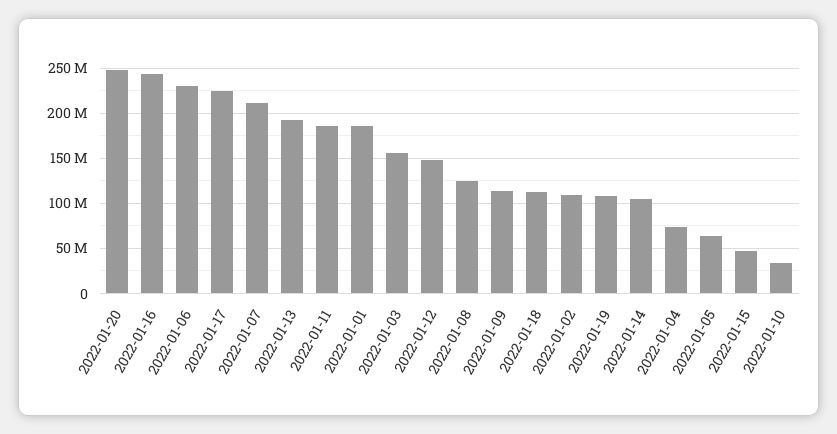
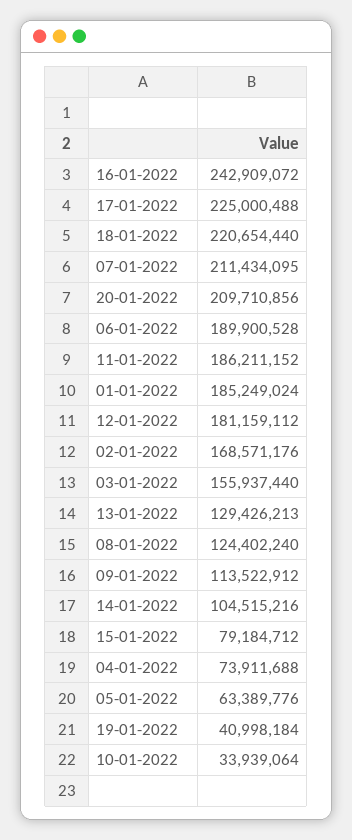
2022-01-20: 250000000 -> 209710856
2022-01-06: 230000000 -> 189900528
2022-01-13: 190000000 -> 129426213
2022-01-12: 150000000 -> 181159112
2022-01-18: 110000000 -> 220654440
2022-01-02: 110000000 -> 168571176
2022-01-19: 110000000 -> 40998184
2022-01-15: 50000000 -> 79184712

